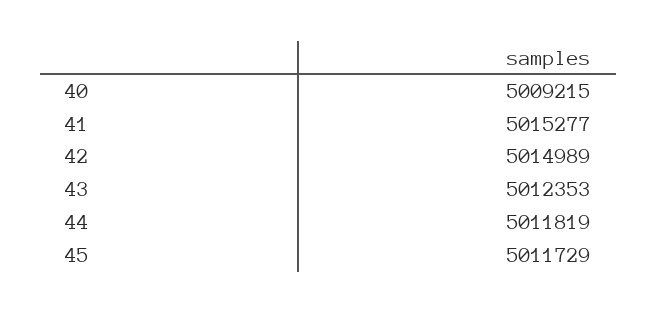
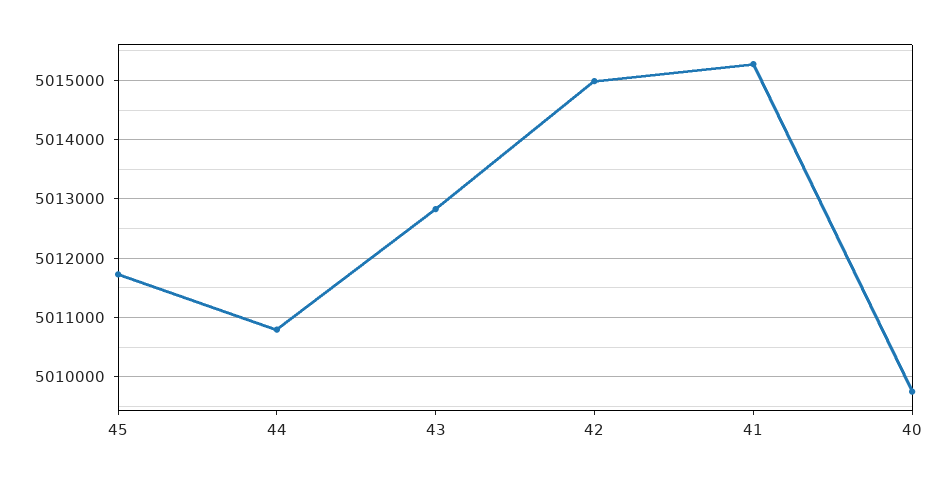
40: 5009215 -> 5009800
43: 5012353 -> 5012800
44: 5011819 -> 5010800

